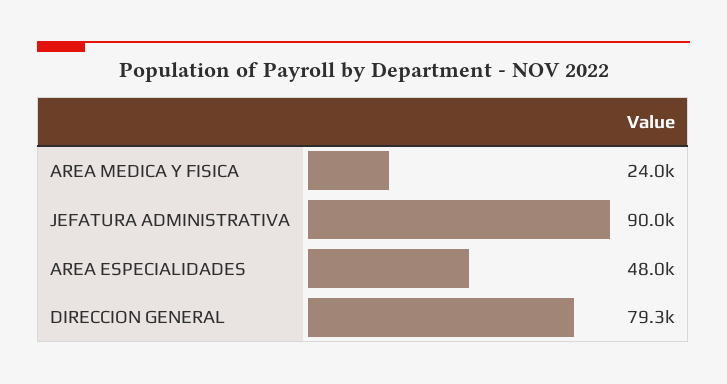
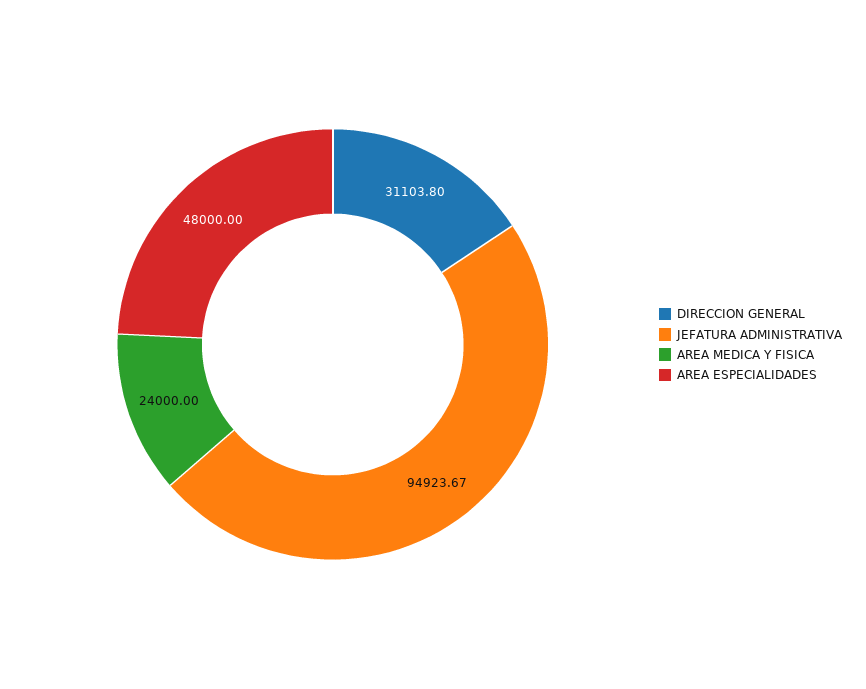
JEFATURA ADMINISTRATIVA: 90000 -> 94923.67
DIRECCION GENERAL: 79300 -> 31103.8

